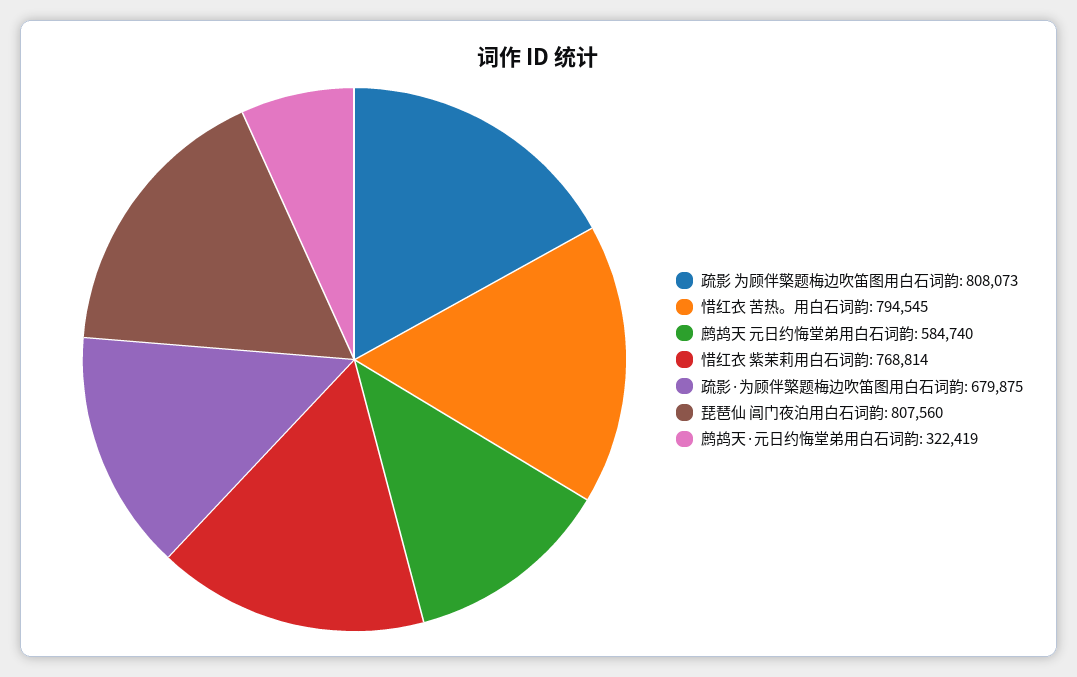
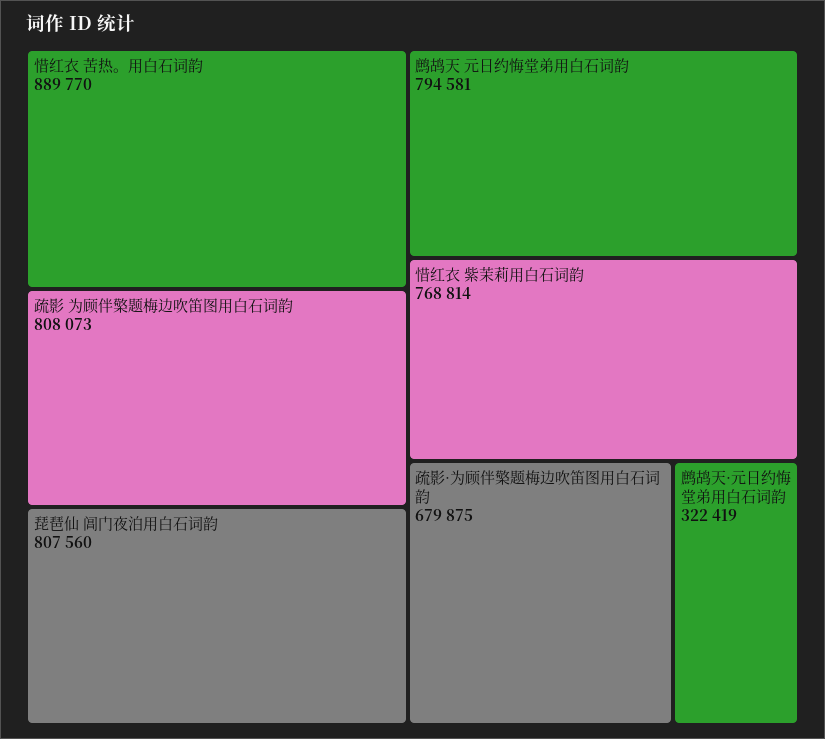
惜红衣 苦热。用白石词韵: 794545 -> 889770
鹧鸪天 元日约悔堂弟用白石词韵: 584740 -> 794581

